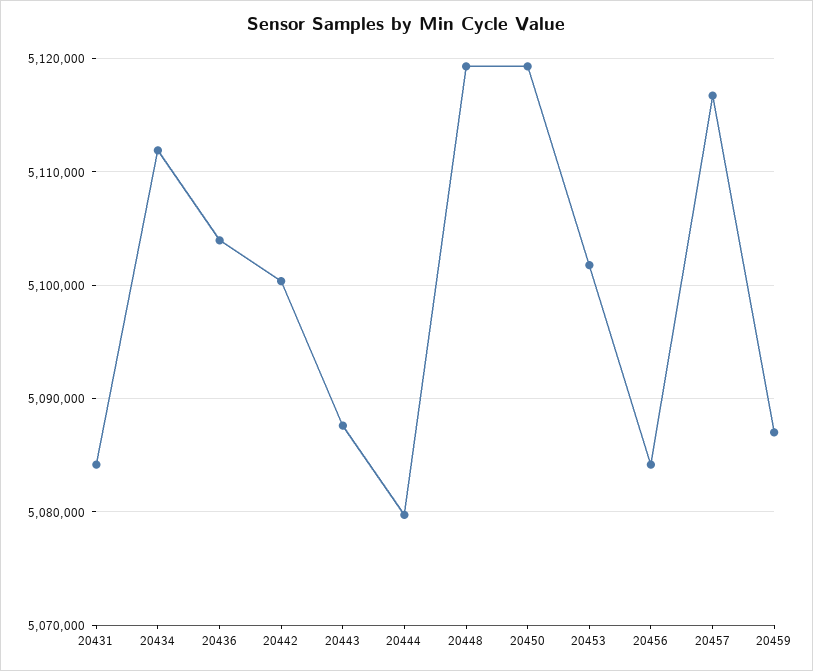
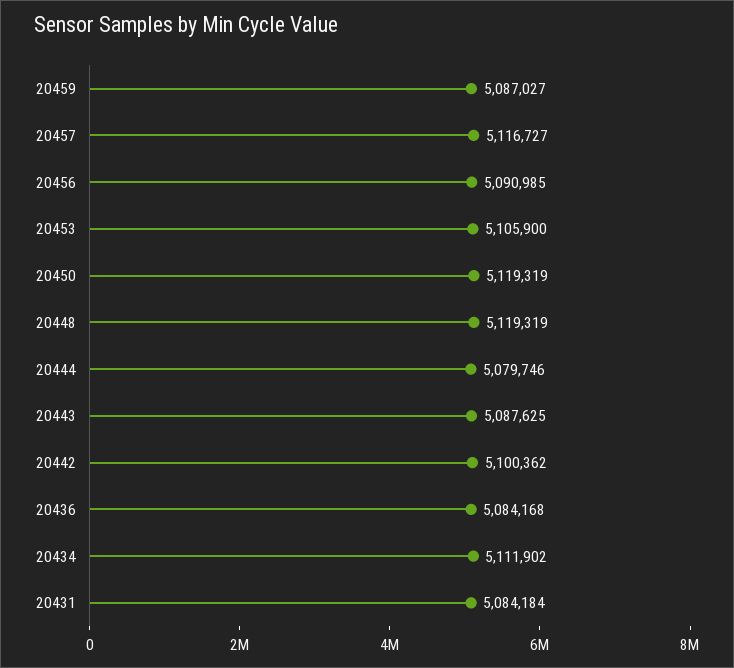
20436: 5104000 -> 5084168
20453: 5102000 -> 5105900
20456: 5084000 -> 5090985

